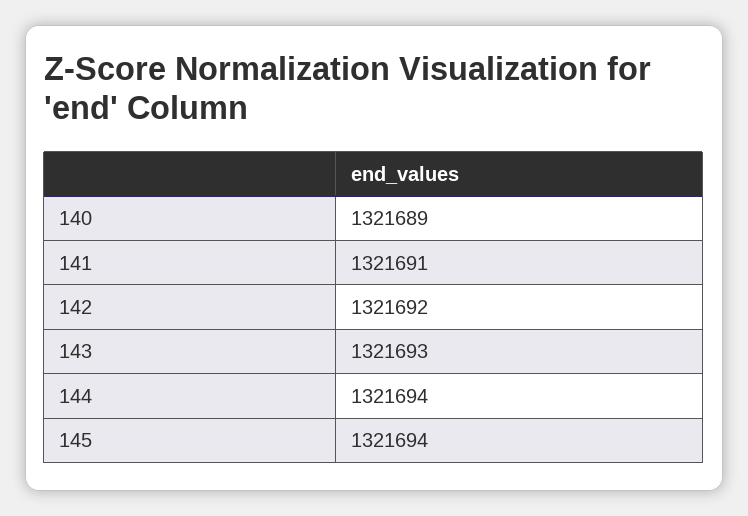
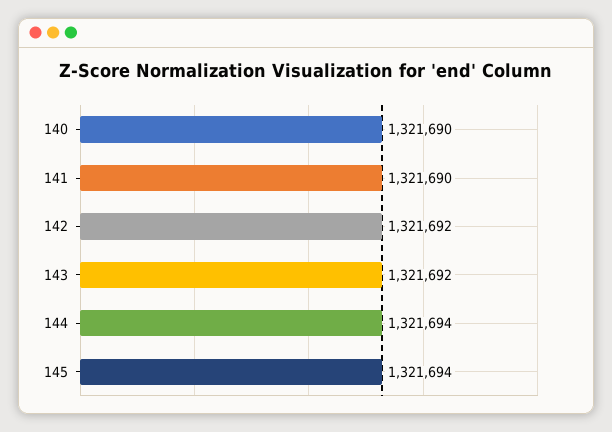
140: 1321689 -> 1321690
141: 1321691 -> 1321690
143: 1321693 -> 1321692

